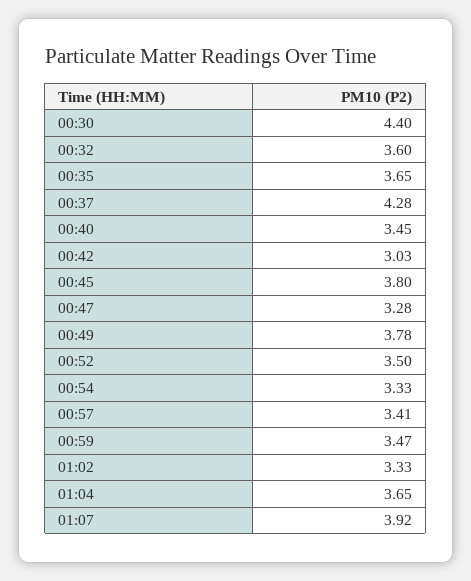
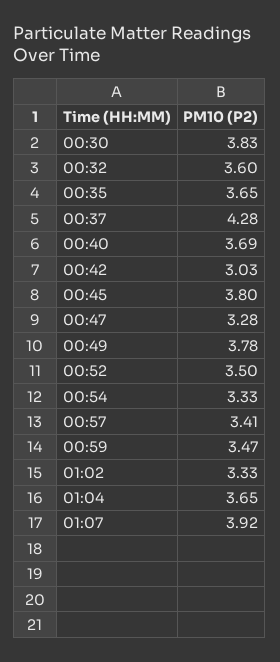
00:30: 4.4 -> 3.83
00:40: 3.45 -> 3.69

